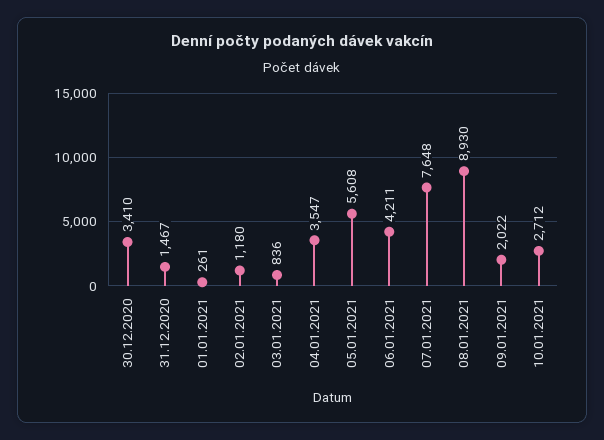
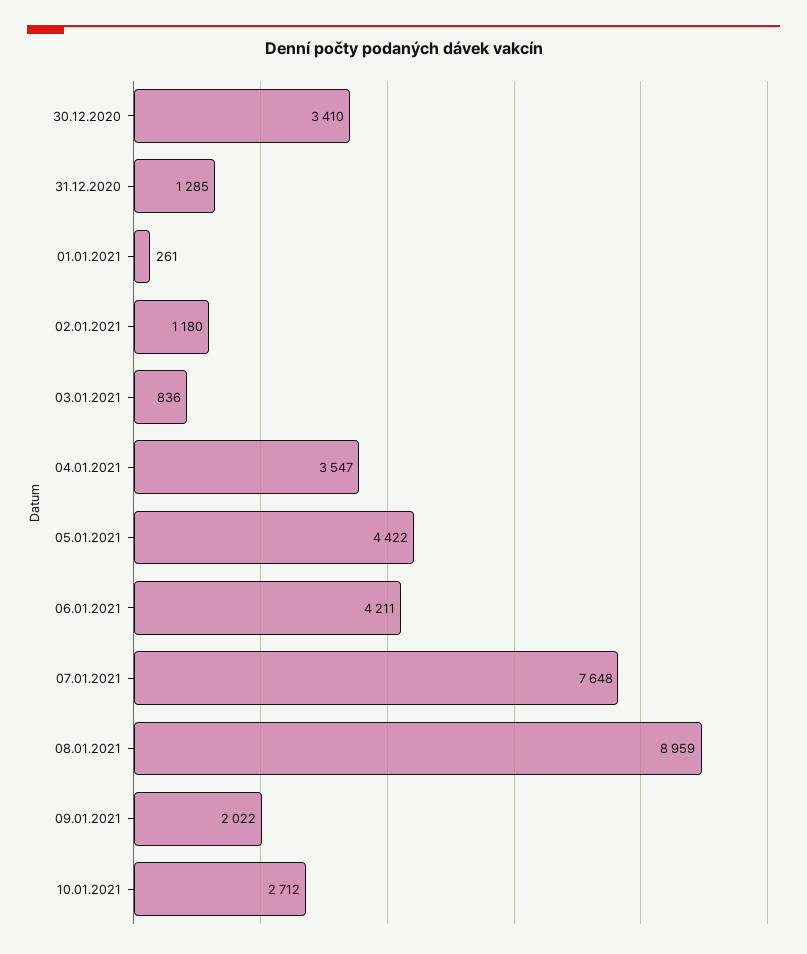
31.12.2020: 1467 -> 1285
05.01.2021: 5608 -> 4422
08.01.2021: 8930 -> 8959

